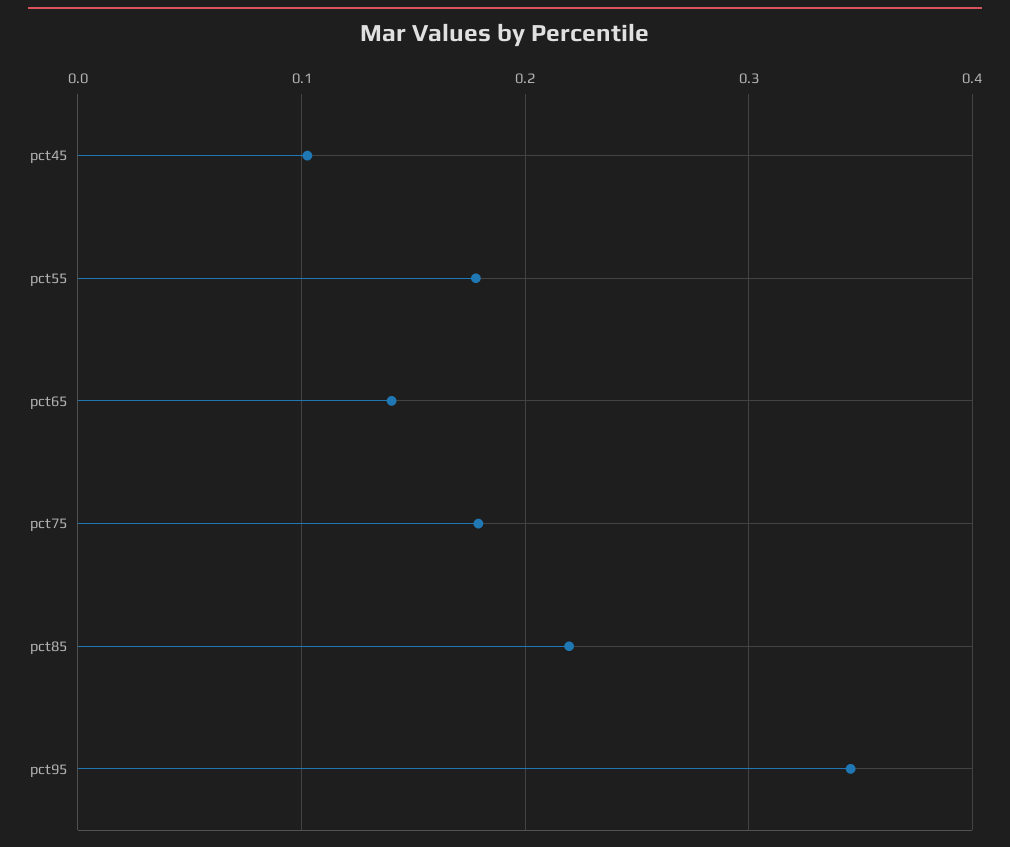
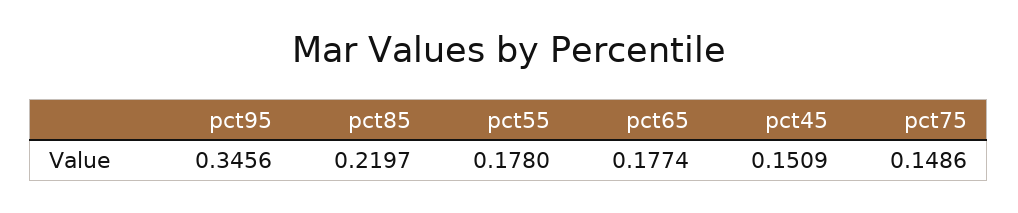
pct45: 0.1 -> 0.1509
pct65: 0.14 -> 0.1774
pct75: 0.18 -> 0.1486

